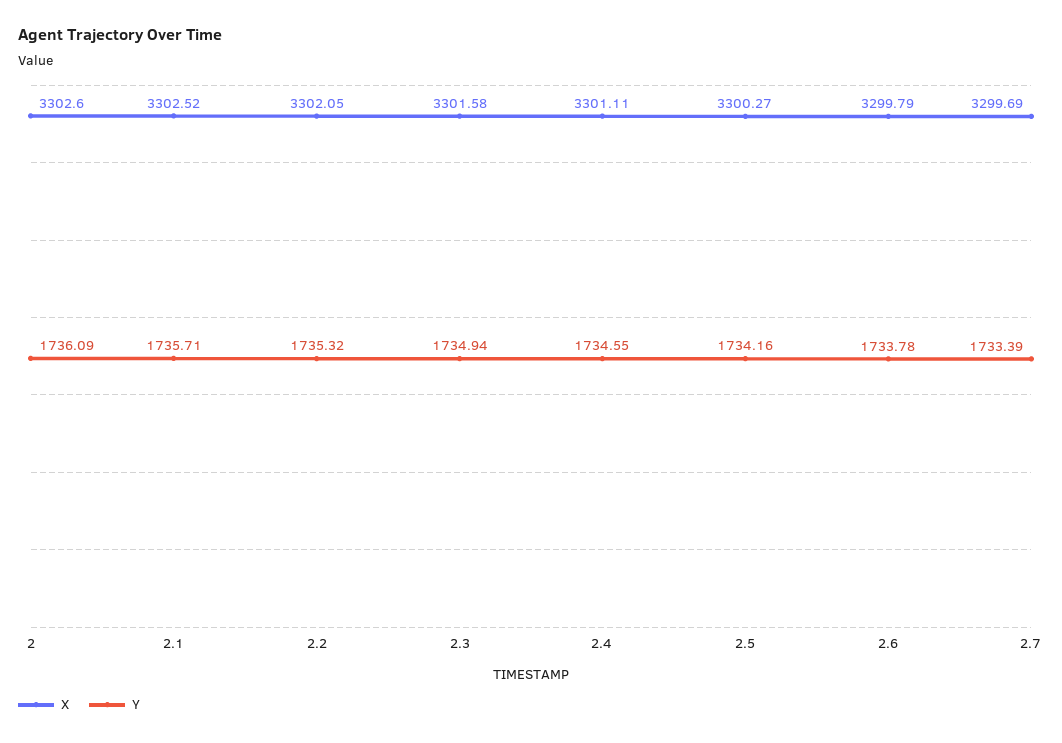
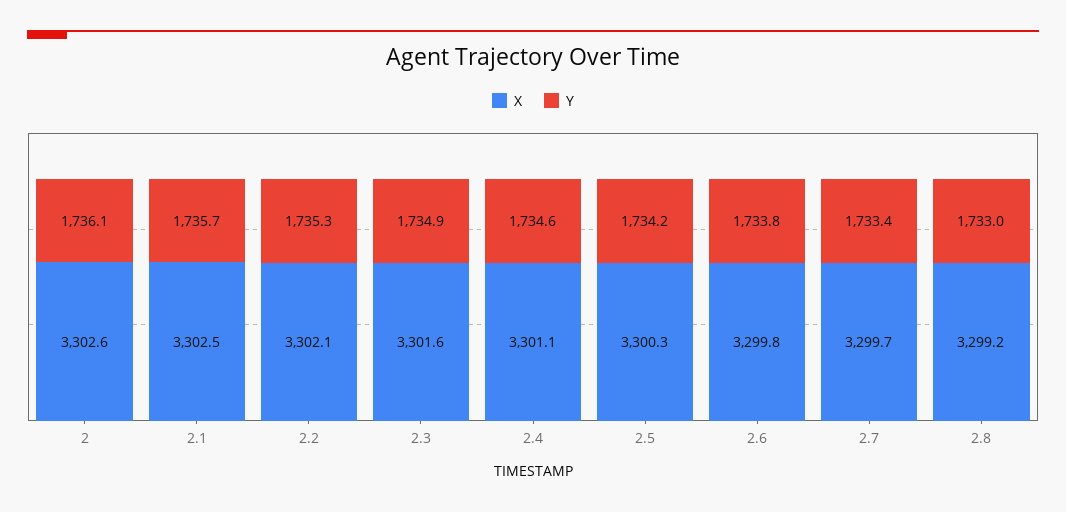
X, 2.8: none -> 3299.2
Y, 2.8: none -> 1733

